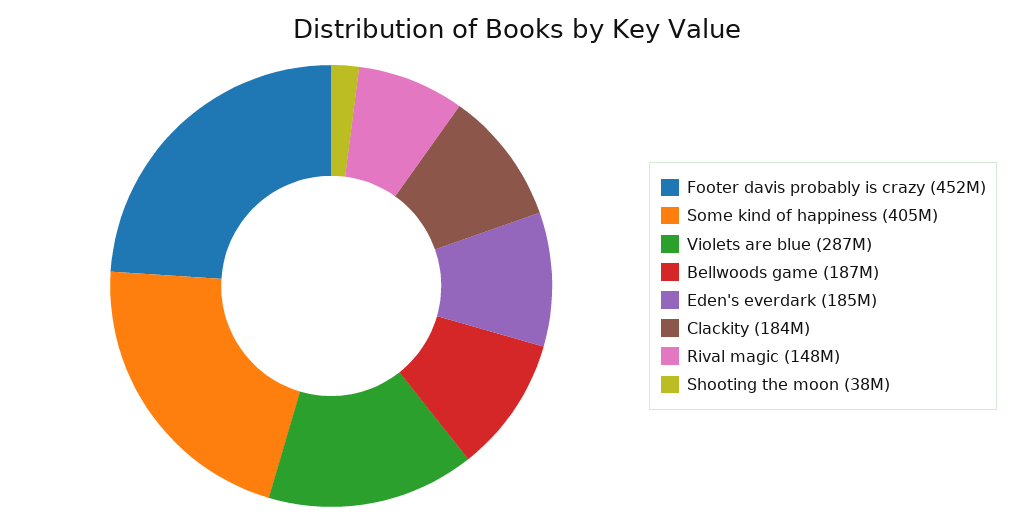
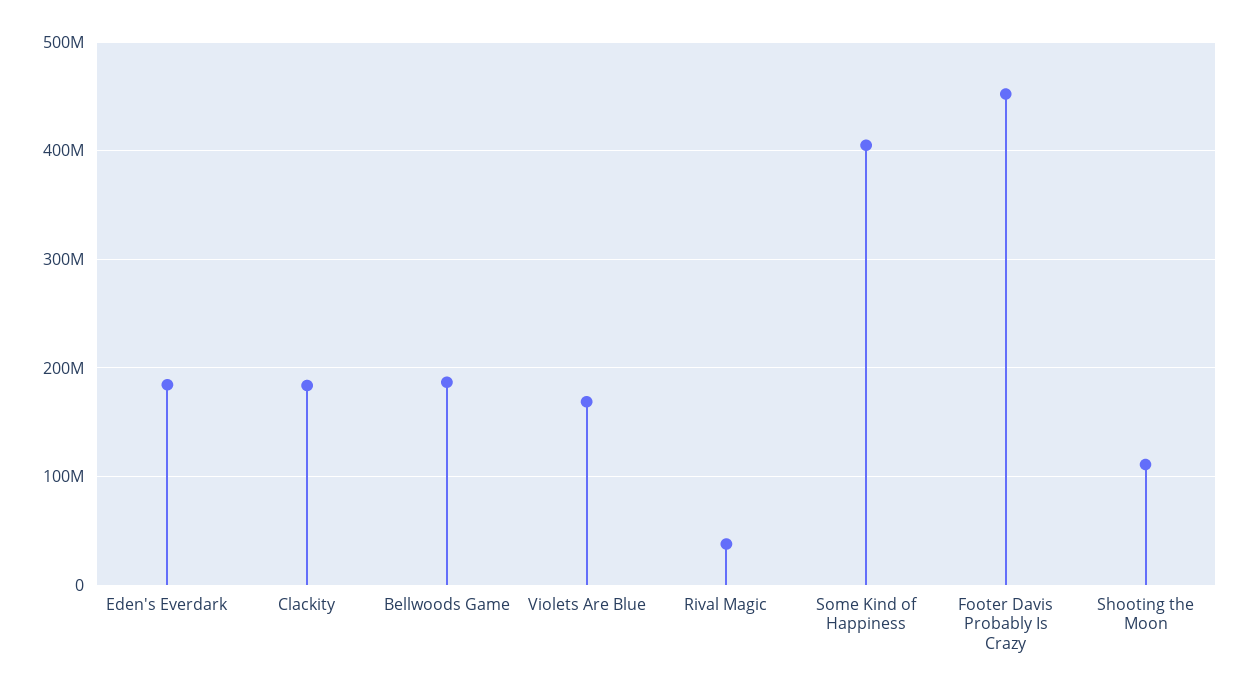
Violets are blue: 287000000 -> 170000000
Rival magic: 148000000 -> 40000000
Shooting the moon: 38000000 -> 110000000

